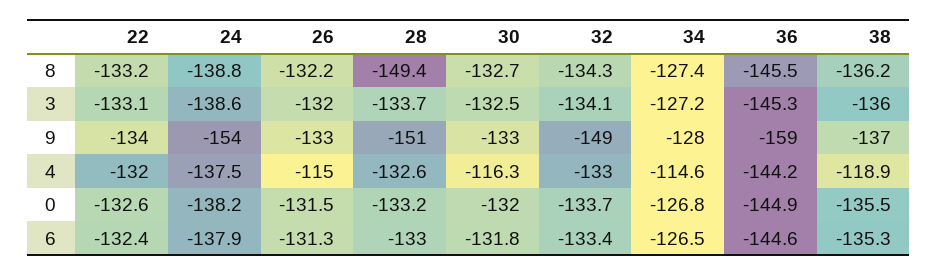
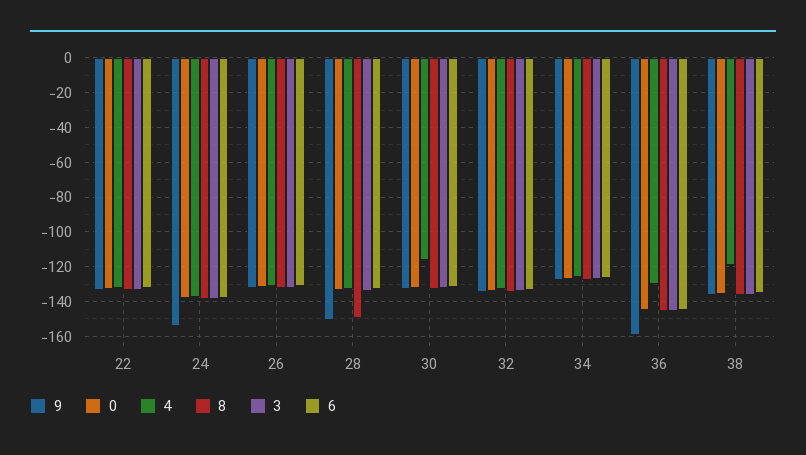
9, 32: -149 -> -135
4, 26: -115 -> -130
4, 34: -114.6 -> -125
4, 36: -144.2 -> -130

